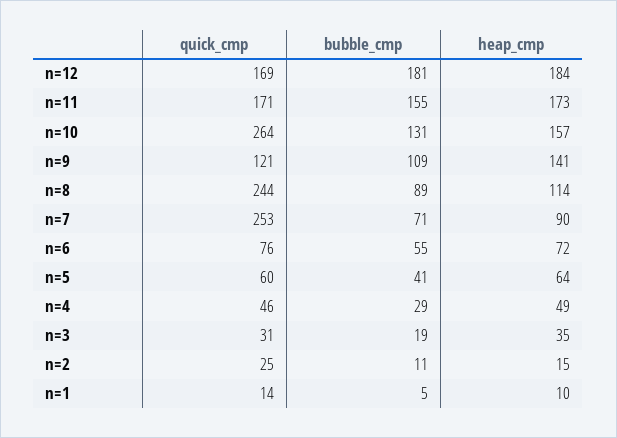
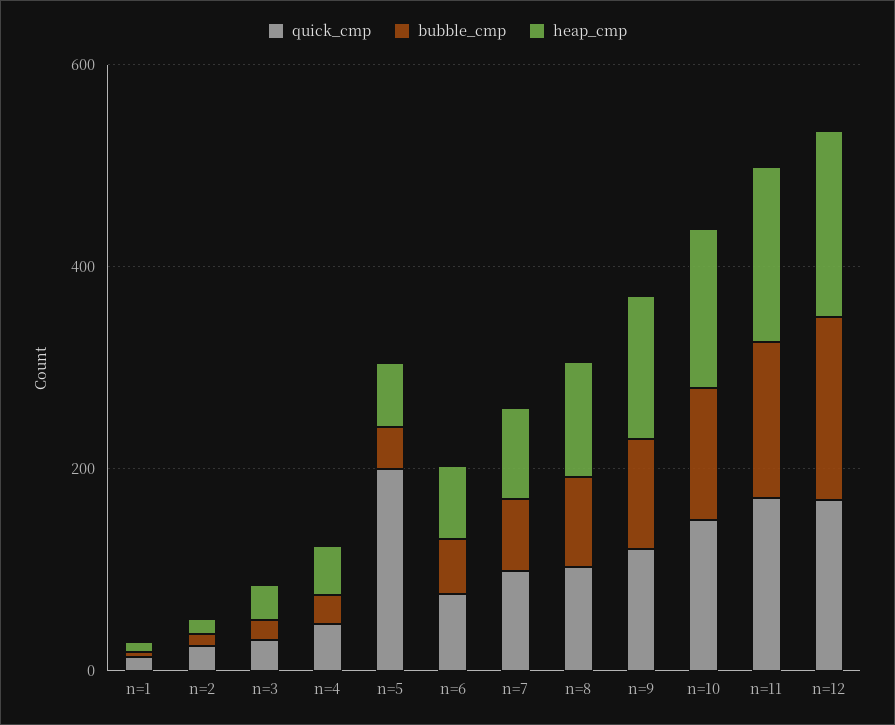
quick_cmp, n=10: 264 -> 150
quick_cmp, n=8: 244 -> 100
quick_cmp, n=7: 253 -> 100
quick_cmp, n=5: 60 -> 200

